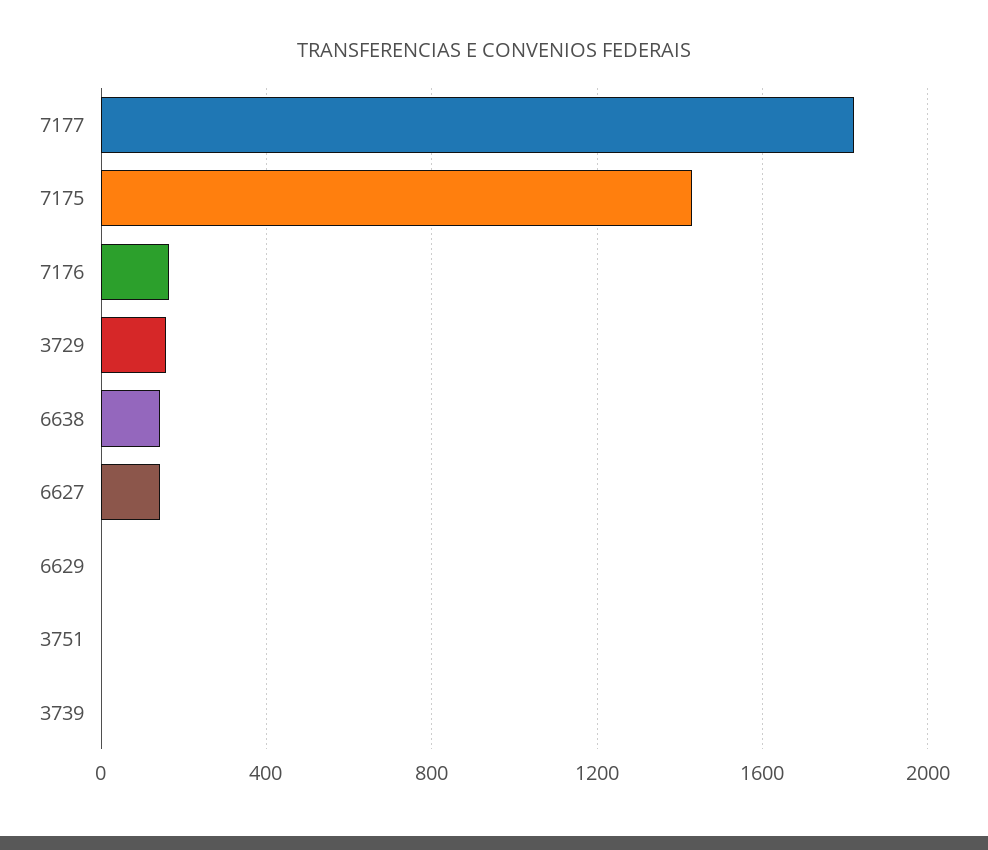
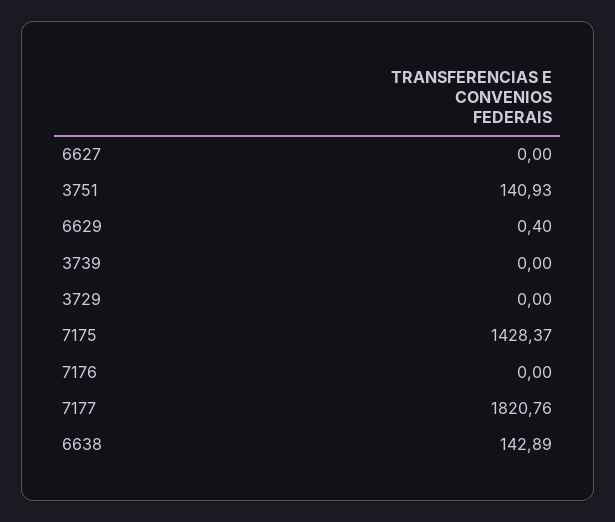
7176: 150 -> 0
3729: 150 -> 0
6627: 150 -> 0
3751: 0 -> 140.93

